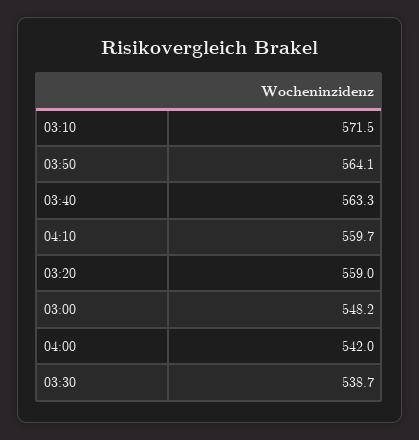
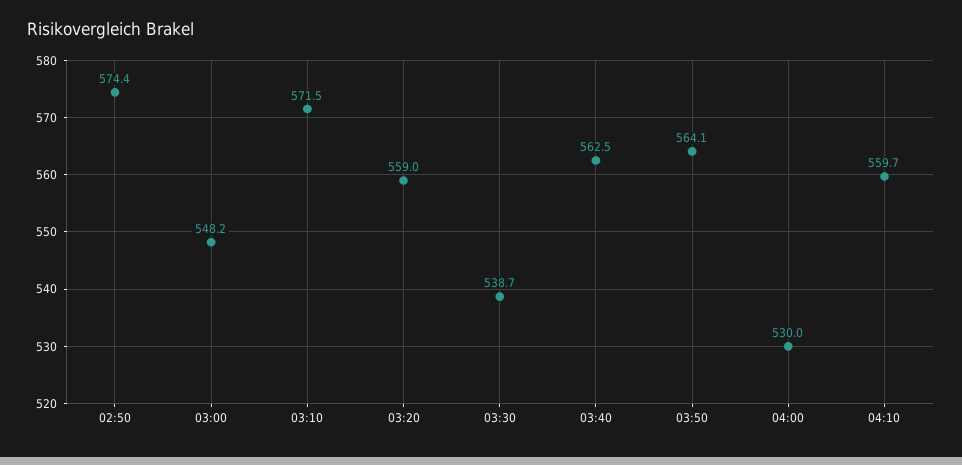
03:40: 563.3 -> 562.5
04:00: 542 -> 530
02:50: none -> 574.4

